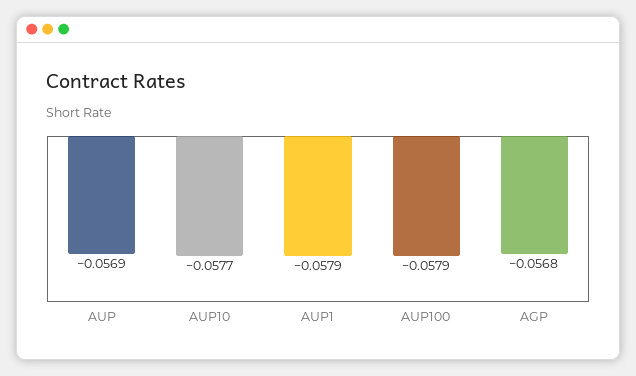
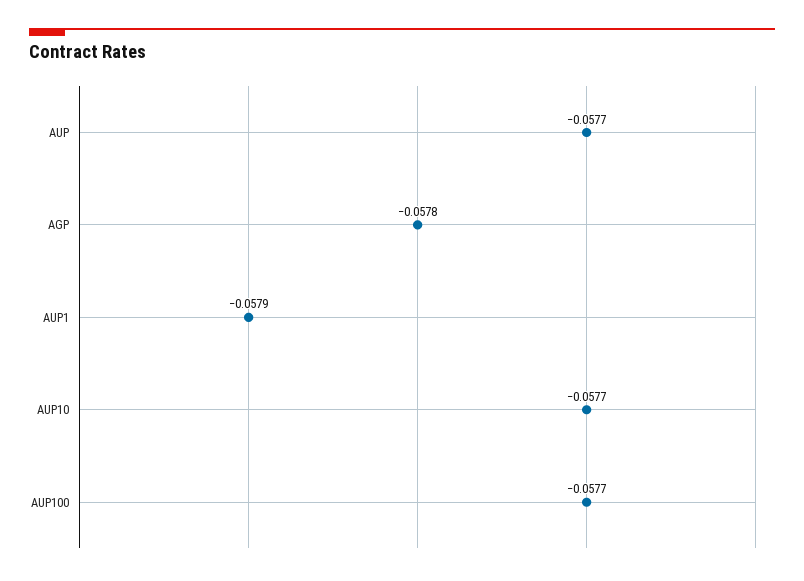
AUP: -0.0569 -> -0.0577
AUP100: -0.0579 -> -0.0577
AGP: -0.0568 -> -0.0578

